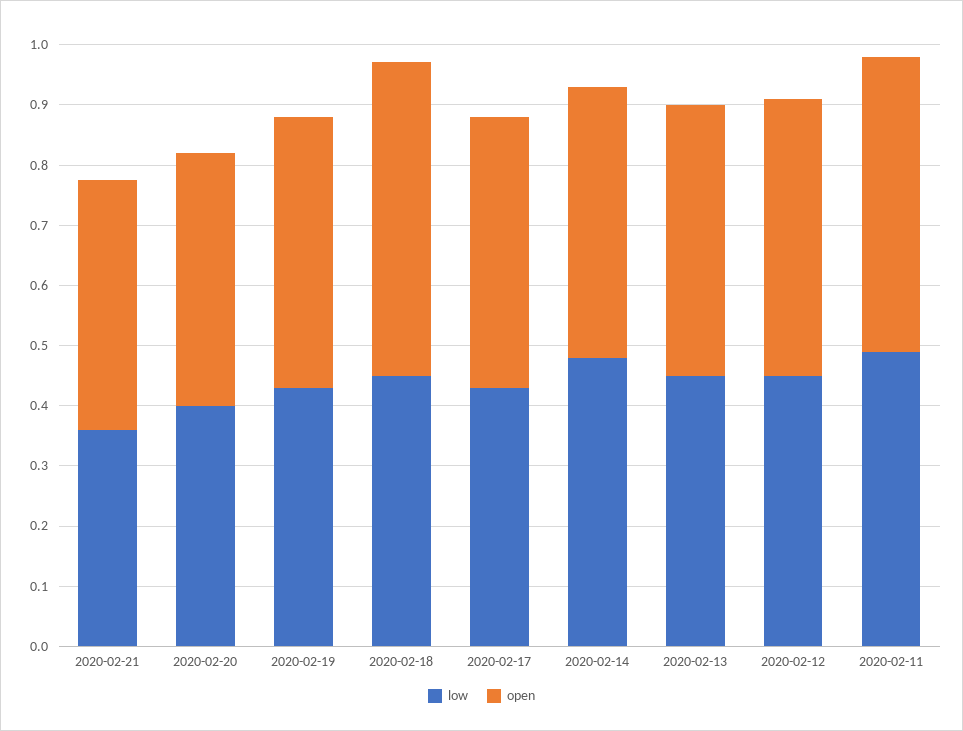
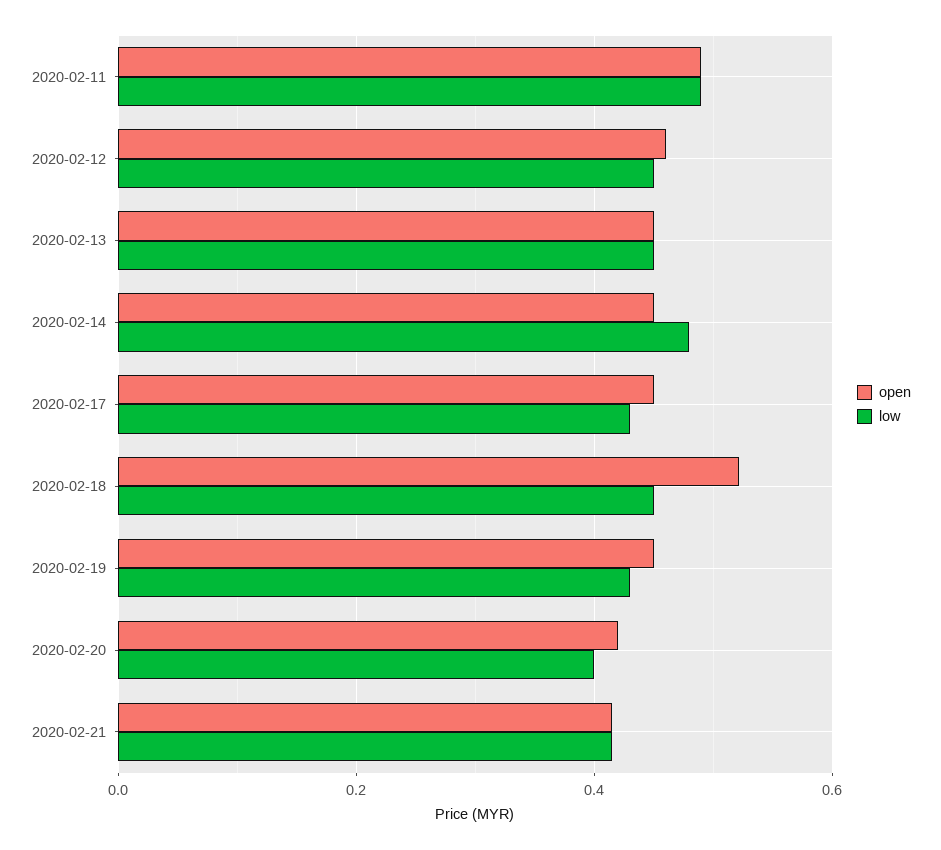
low, 2020-02-21: 0.36 -> 0.42

